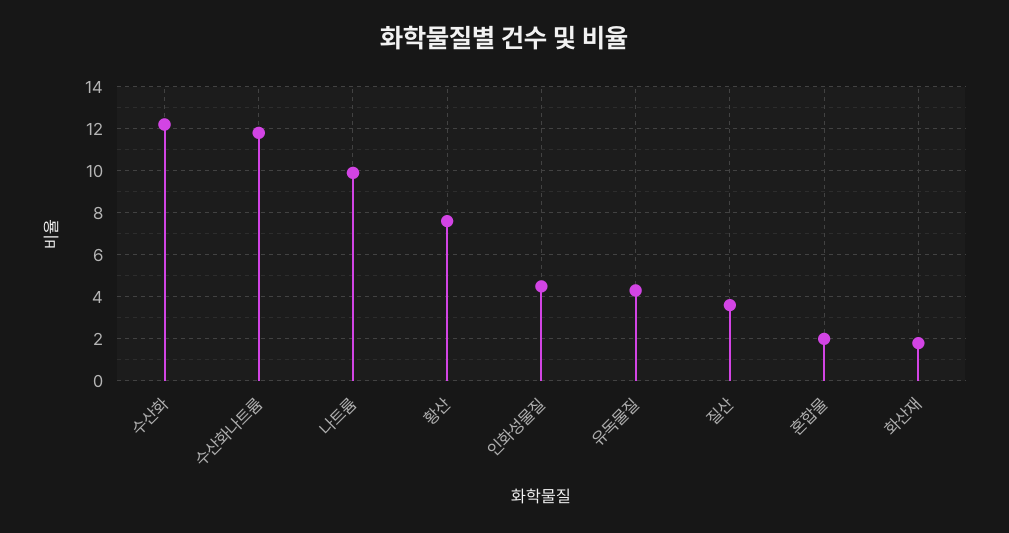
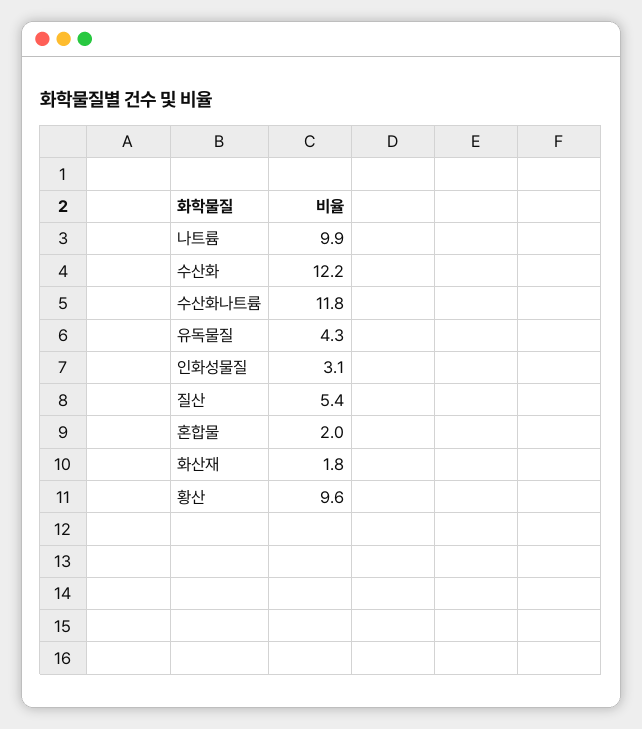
황산: 7.5 -> 9.6
인화성물질: 4.5 -> 3.1
질산: 3.5 -> 5.4

